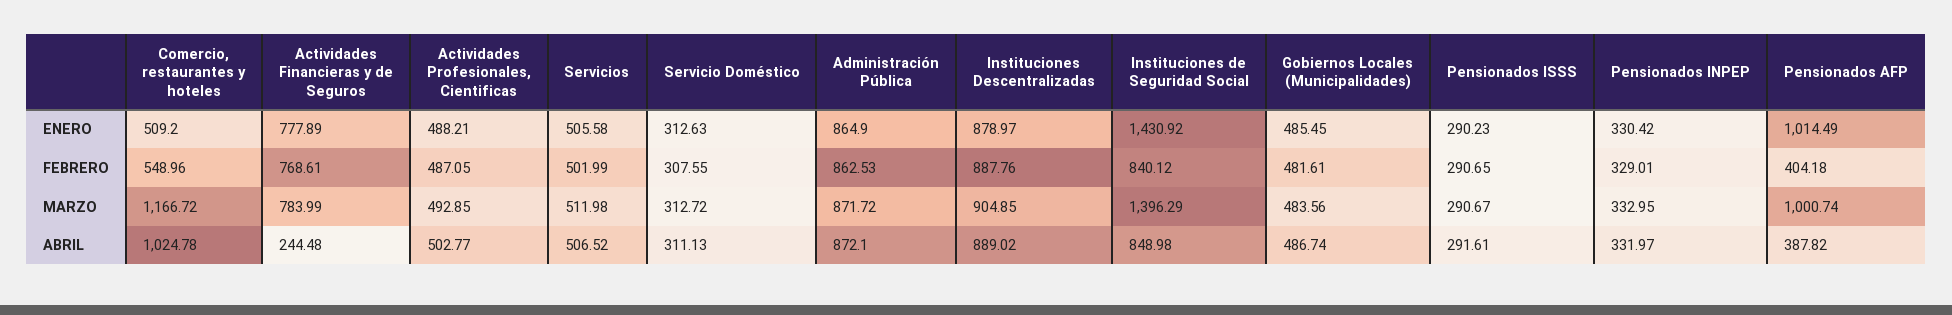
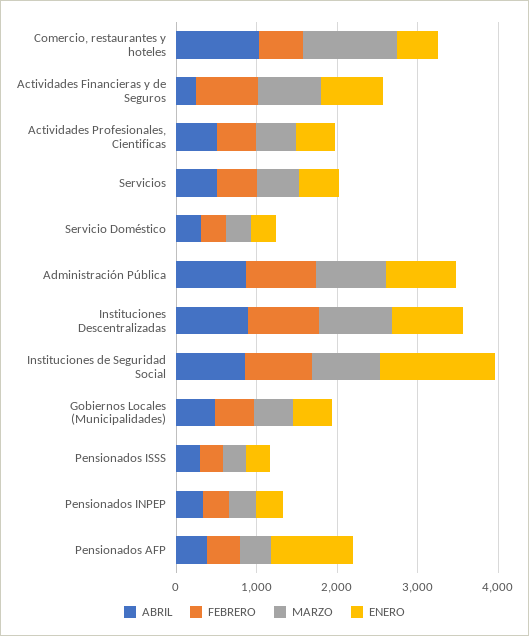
MARZO, Instituciones de Seguridad Social: 1396.29 -> 800
MARZO, Pensionados AFP: 1000.74 -> 400

